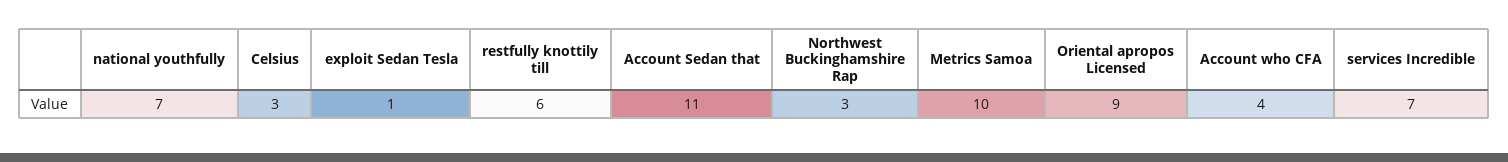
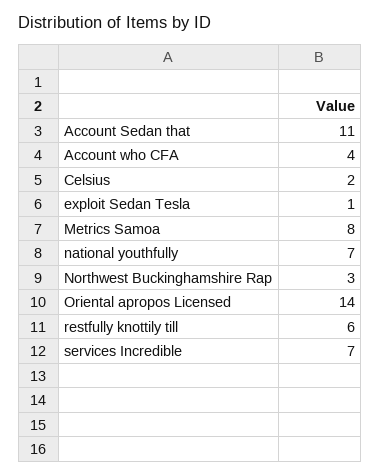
Celsius: 3 -> 2
Metrics Samoa: 10 -> 8
Oriental apropos Licensed: 9 -> 14

